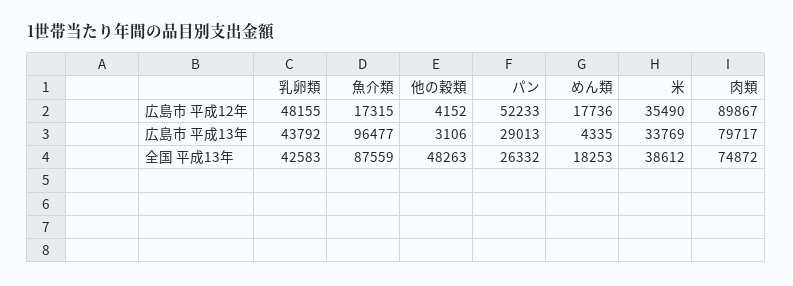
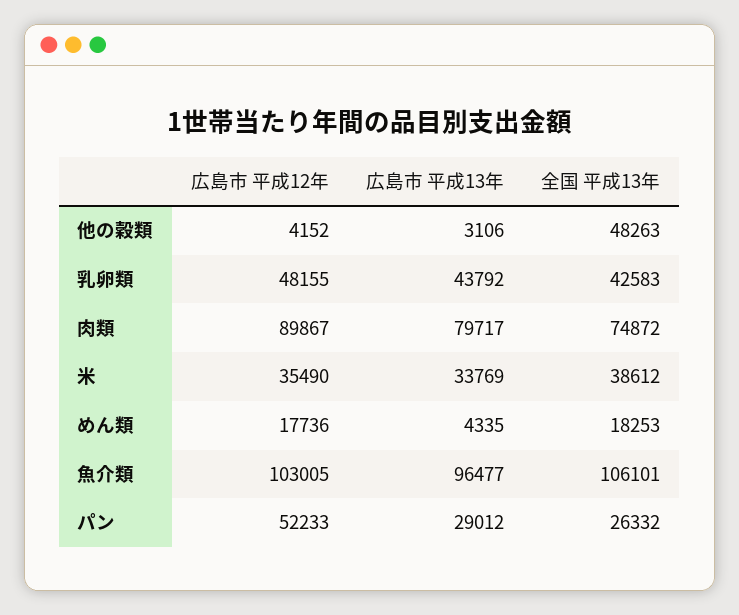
魚介類, 広島市 平成12年: 17315 -> 103005
パン, 広島市 平成13年: 29013 -> 29012
魚介類, 全国 平成13年: 87559 -> 106101

